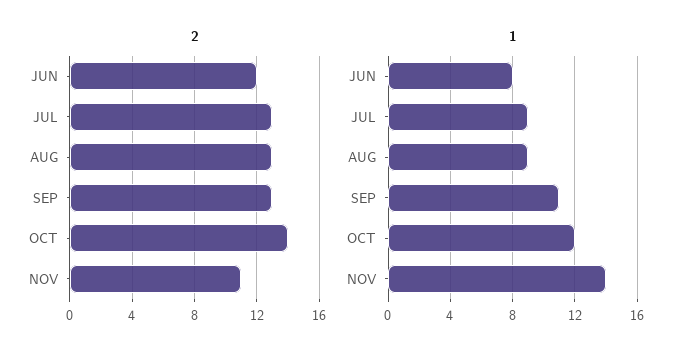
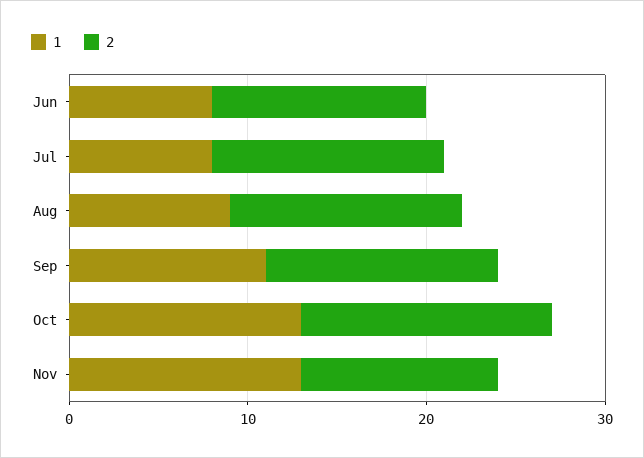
1, JUL: 9 -> 8
1, OCT: 12 -> 13
1, NOV: 14 -> 13

